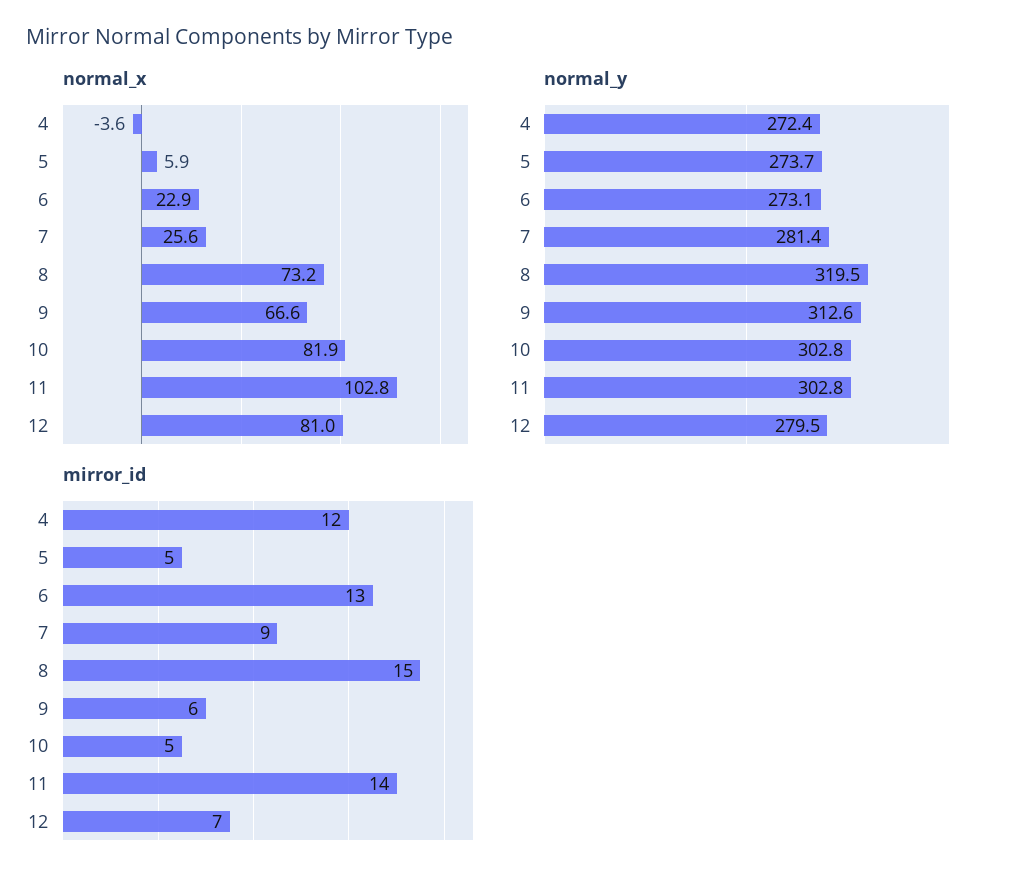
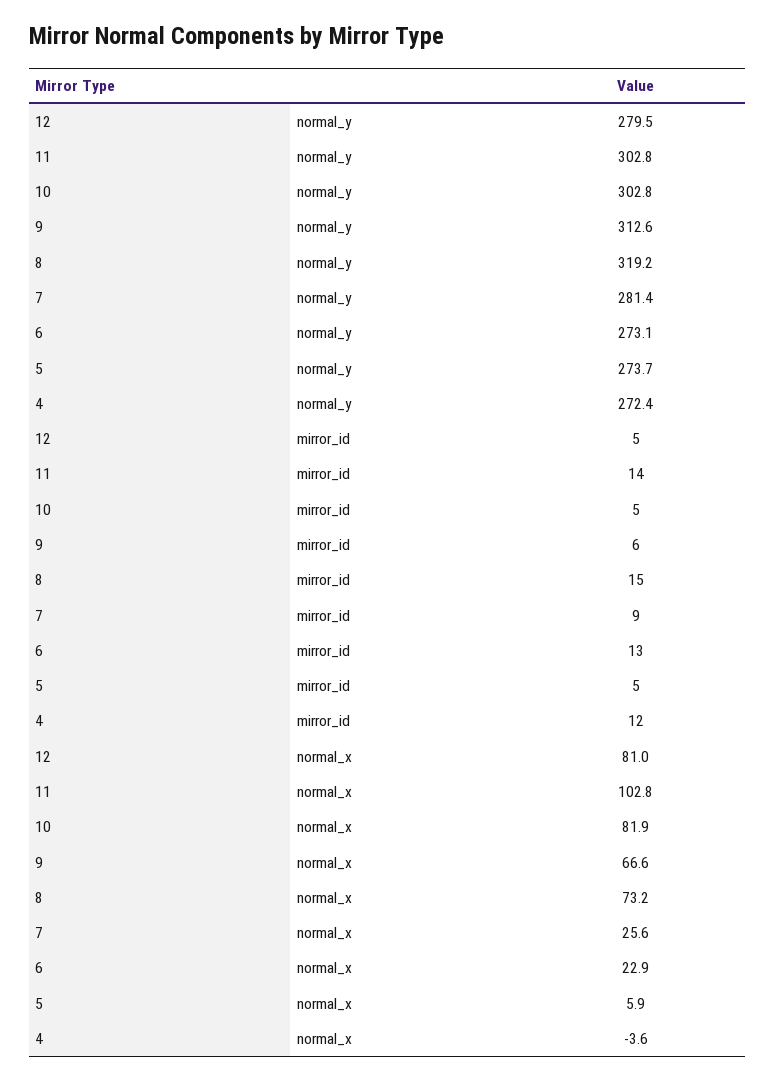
normal_y, 8: 319.5 -> 319.2
mirror_id, 12: 7 -> 5

